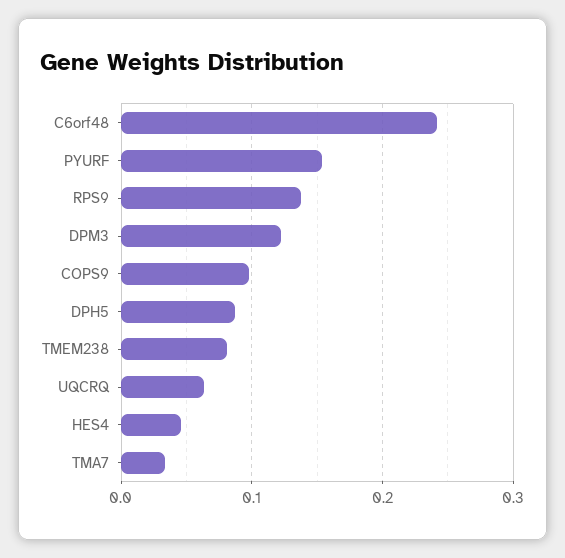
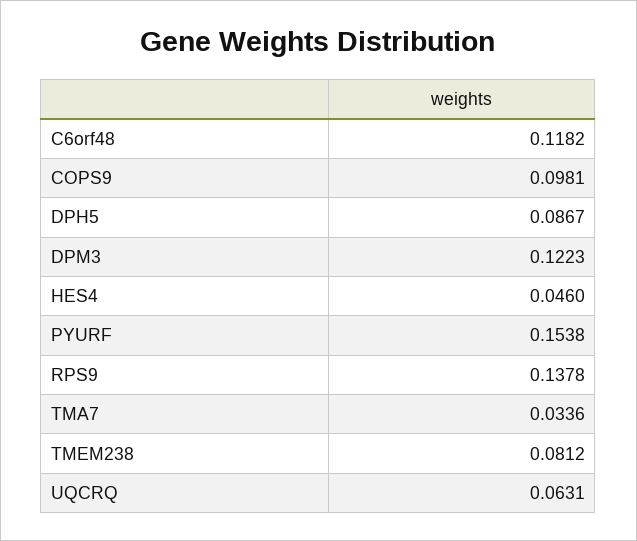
C6orf48: 0.24 -> 0.1182

